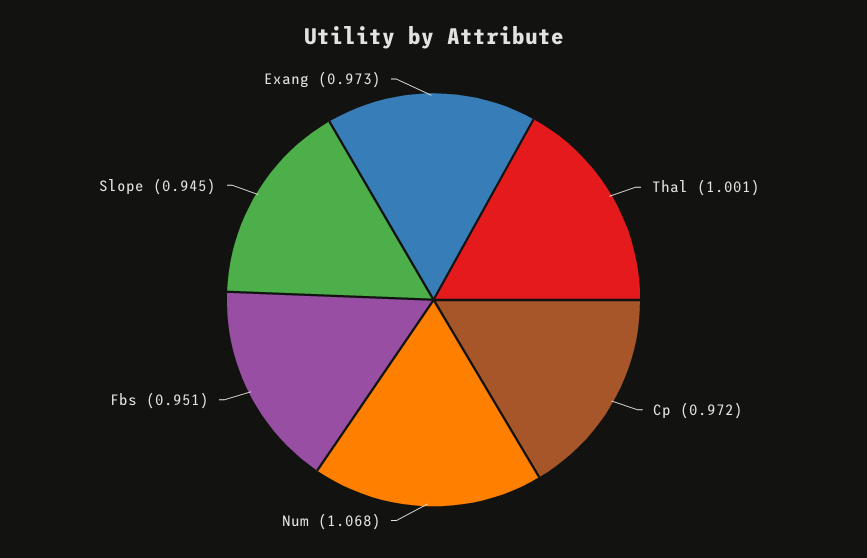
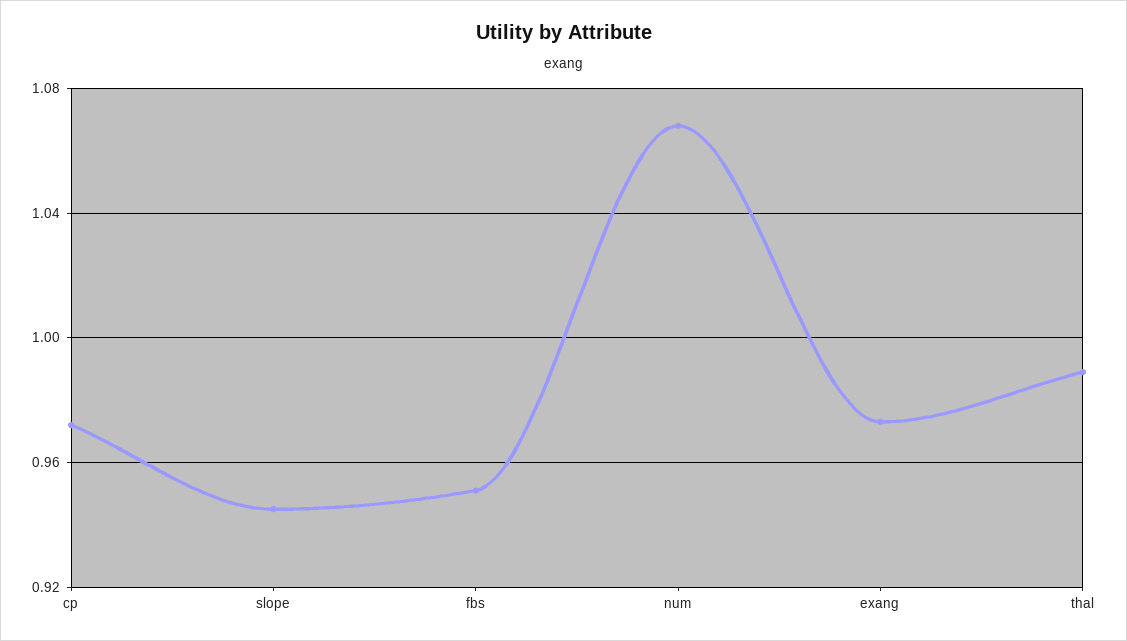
Thal: 1.001 -> 0.99

